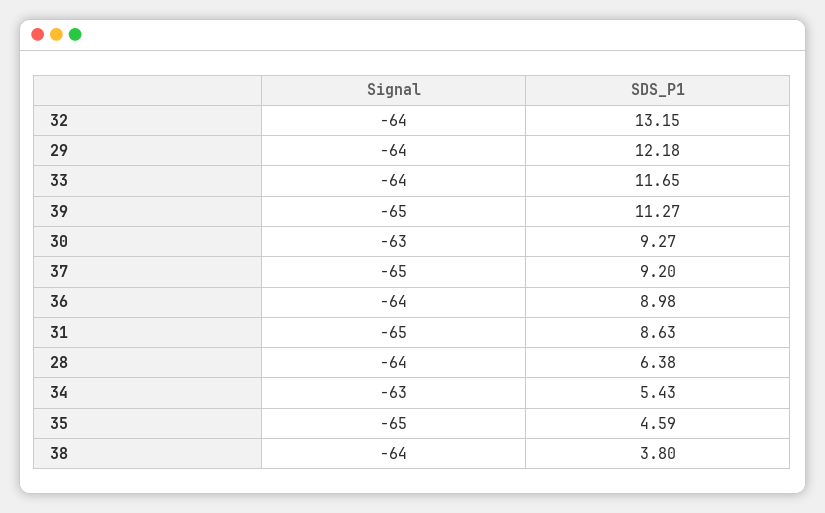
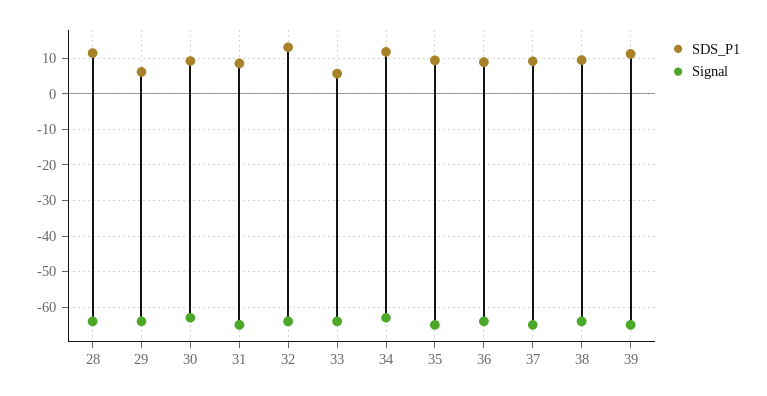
SDS_P1, 29: 12.18 -> 6
SDS_P1, 33: 11.65 -> 6
SDS_P1, 28: 6.38 -> 12
SDS_P1, 34: 5.43 -> 12
SDS_P1, 35: 4.59 -> 10
SDS_P1, 38: 3.8 -> 10

